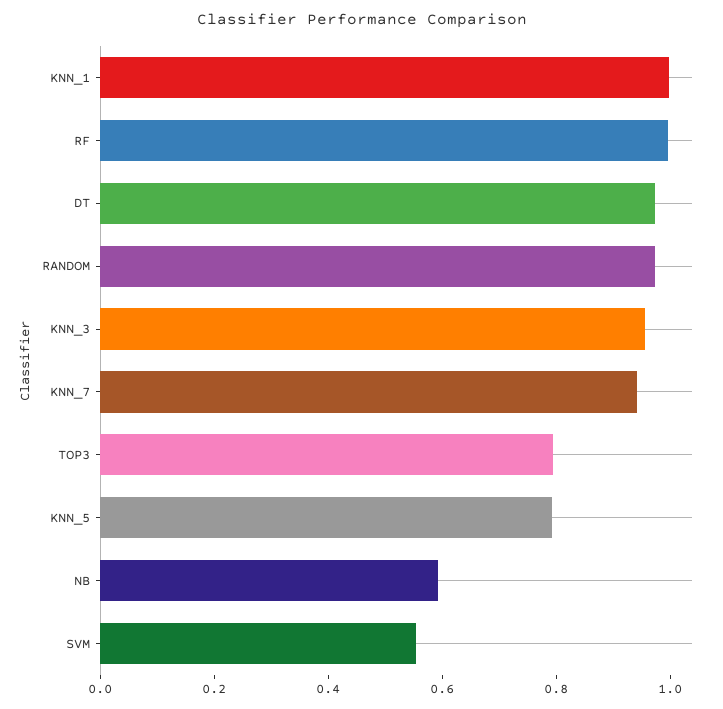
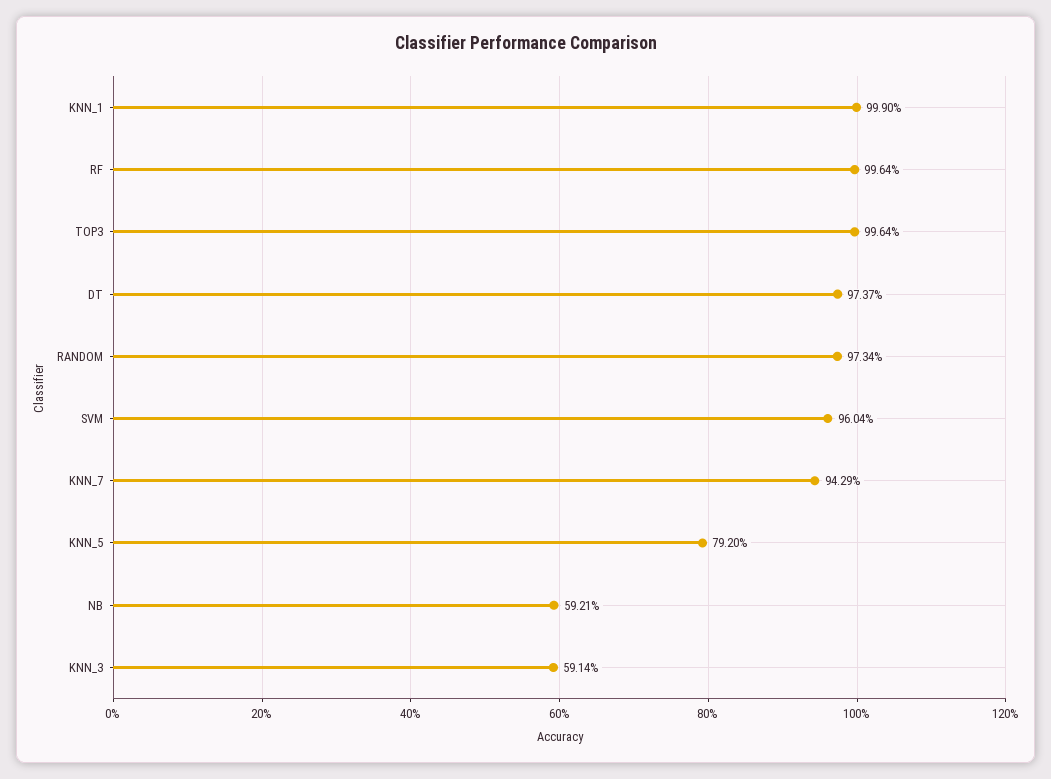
KNN_3: 0.95 -> 0.5914
TOP3: 0.8 -> 0.9964
SVM: 0.55 -> 0.9604

